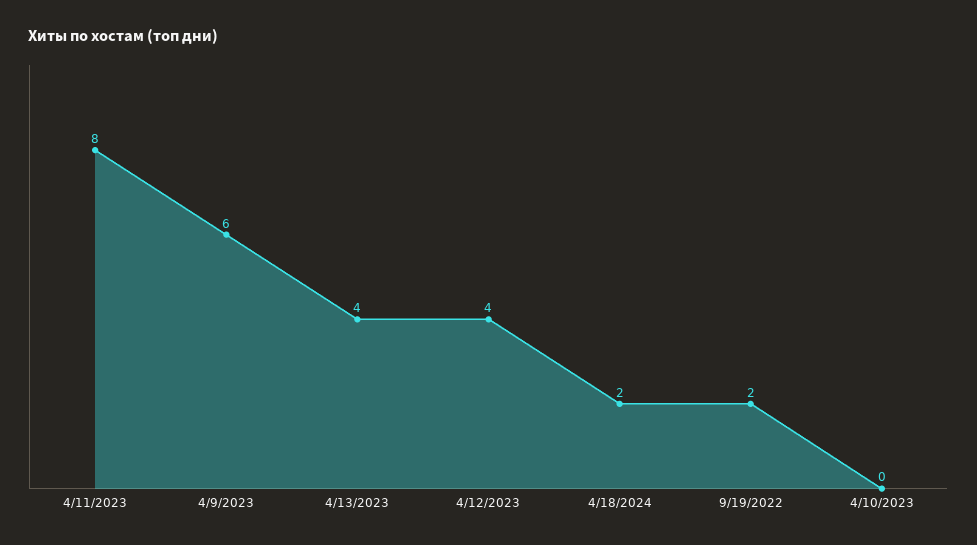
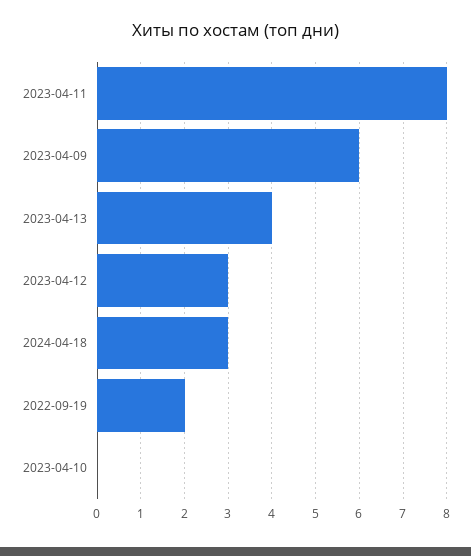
4/12/2023: 4 -> 3
4/18/2024: 2 -> 3

